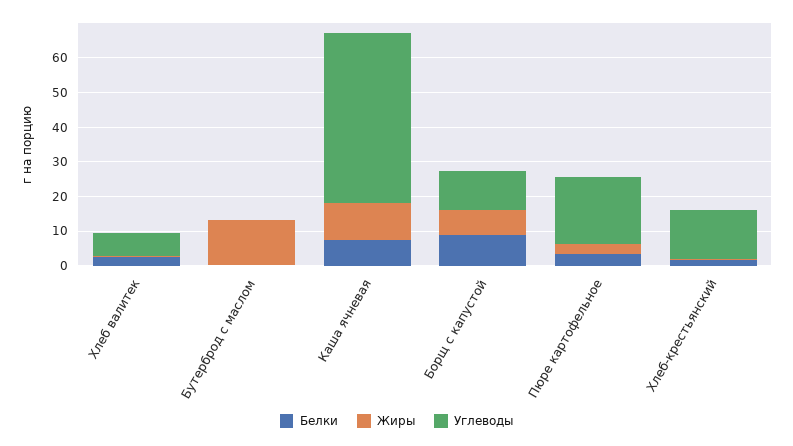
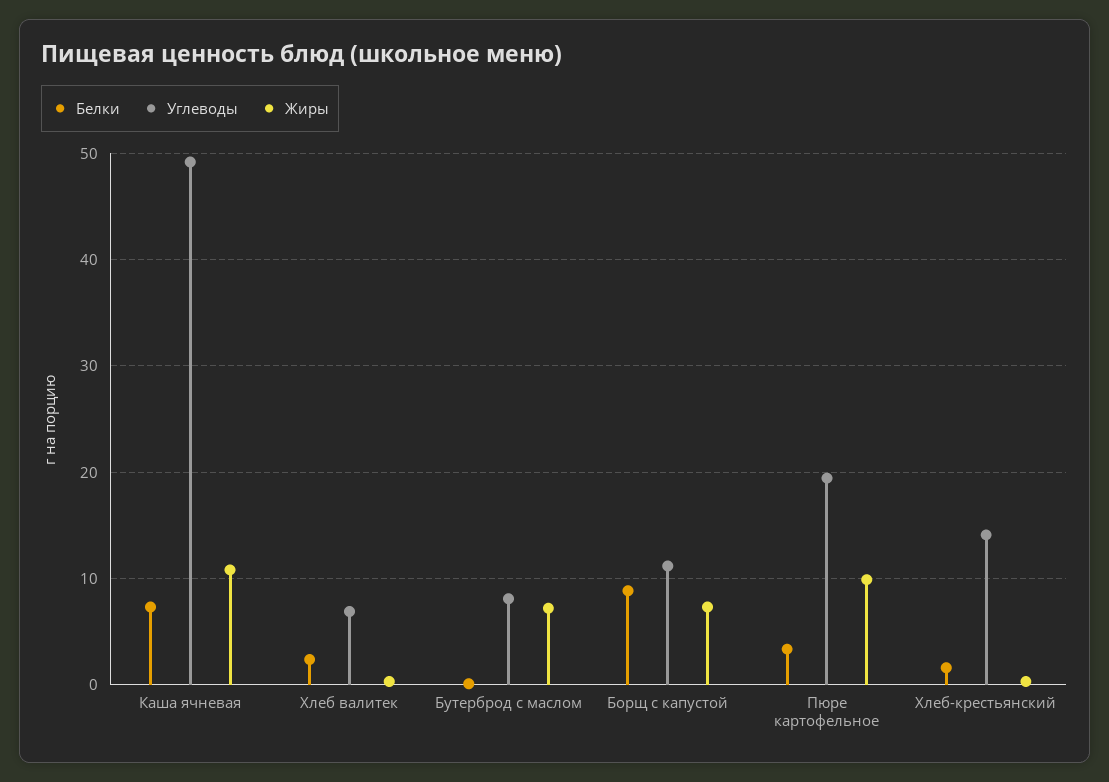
Жиры, Бутерброд с маслом: 12.5 -> 7
Углеводы, Бутерброд с маслом: 0 -> 8
Жиры, Пюре картофельное: 2.5 -> 10

